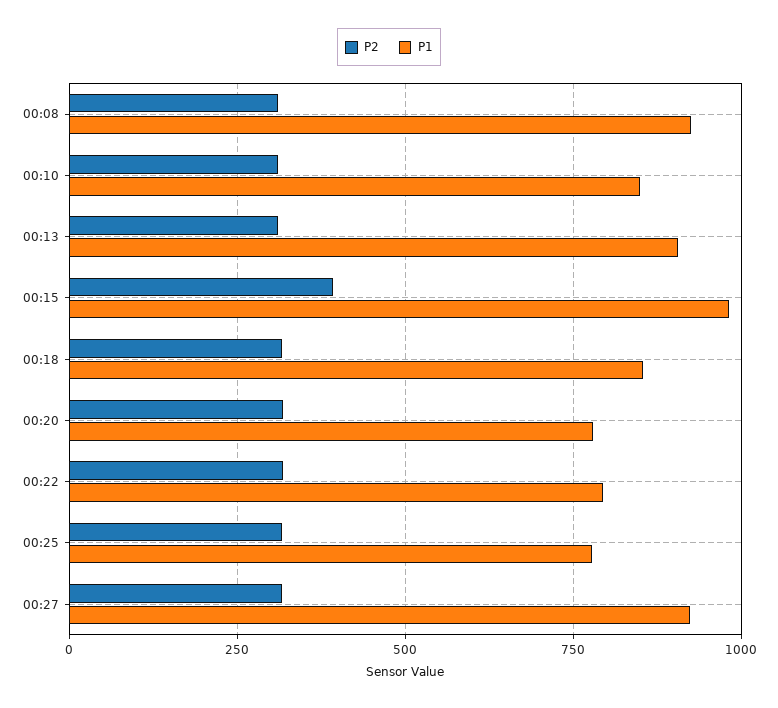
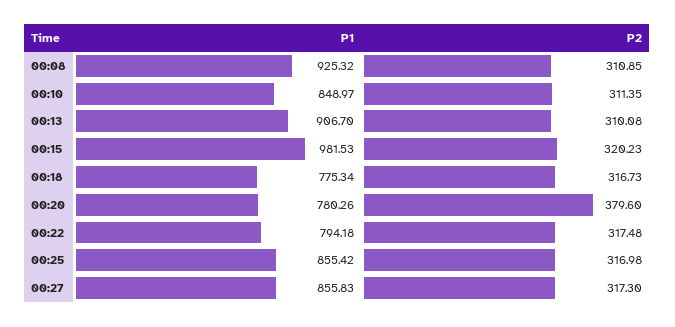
P2, 00:15: 400 -> 320.23
P1, 00:18: 850 -> 775.34
P2, 00:20: 325 -> 379.6
P1, 00:25: 775 -> 855.42
P1, 00:27: 925 -> 855.83

